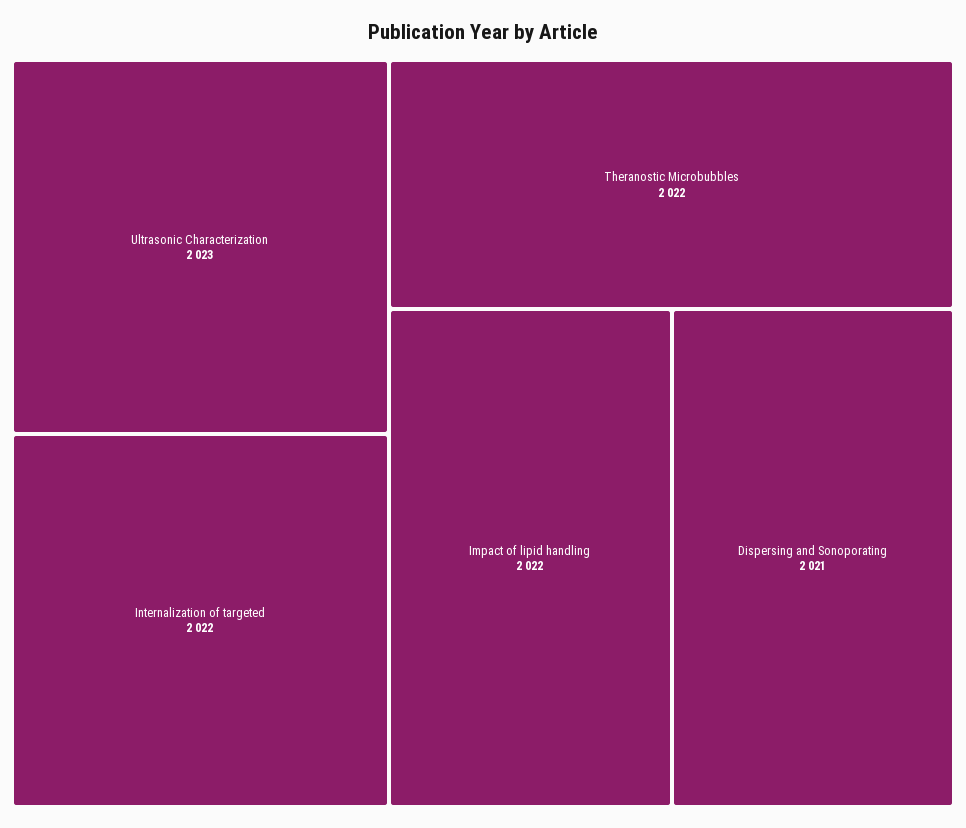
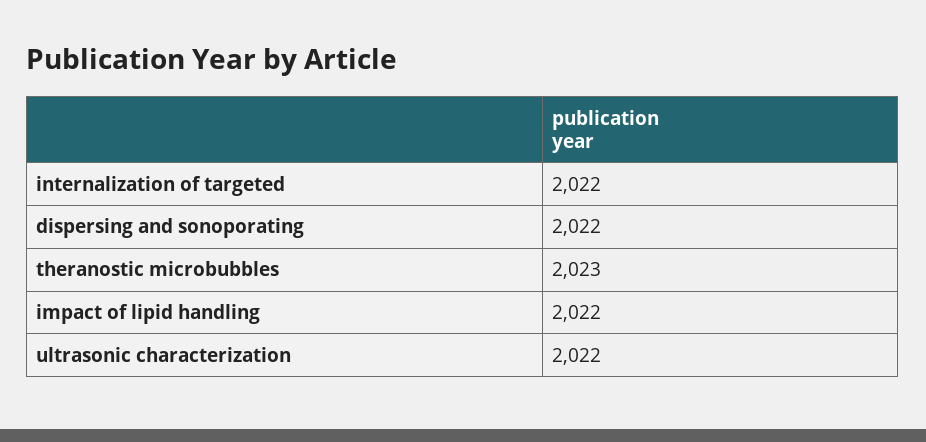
Ultrasonic Characterization: 2023 -> 2022
Theranostic Microbubbles: 2022 -> 2023
Dispersing and Sonoporating: 2021 -> 2022

